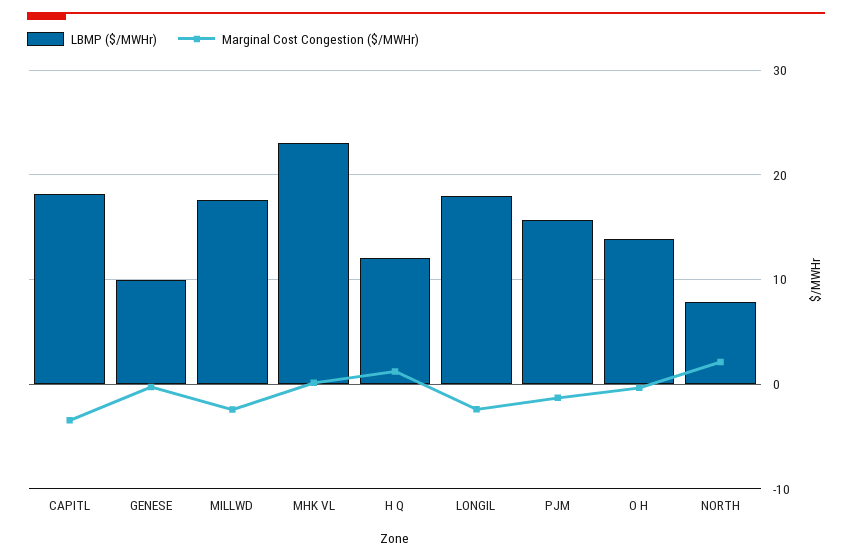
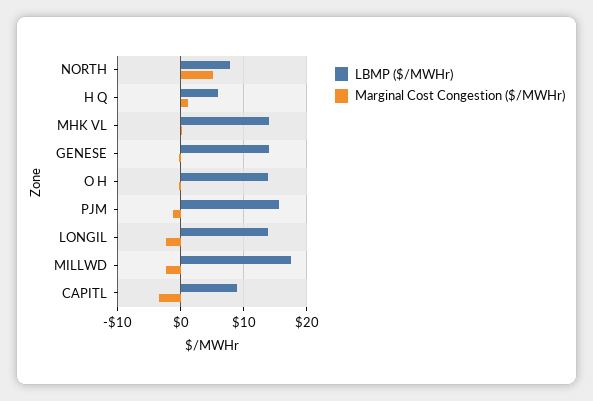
LBMP ($/MWHr), CAPITL: 18 -> 9
LBMP ($/MWHr), GENESE: 10 -> 14
LBMP ($/MWHr), MHK VL: 23 -> 14
LBMP ($/MWHr), H Q: 12 -> 6
LBMP ($/MWHr), LONGIL: 18 -> 14
Marginal Cost Congestion ($/MWHr), NORTH: 2 -> 5

